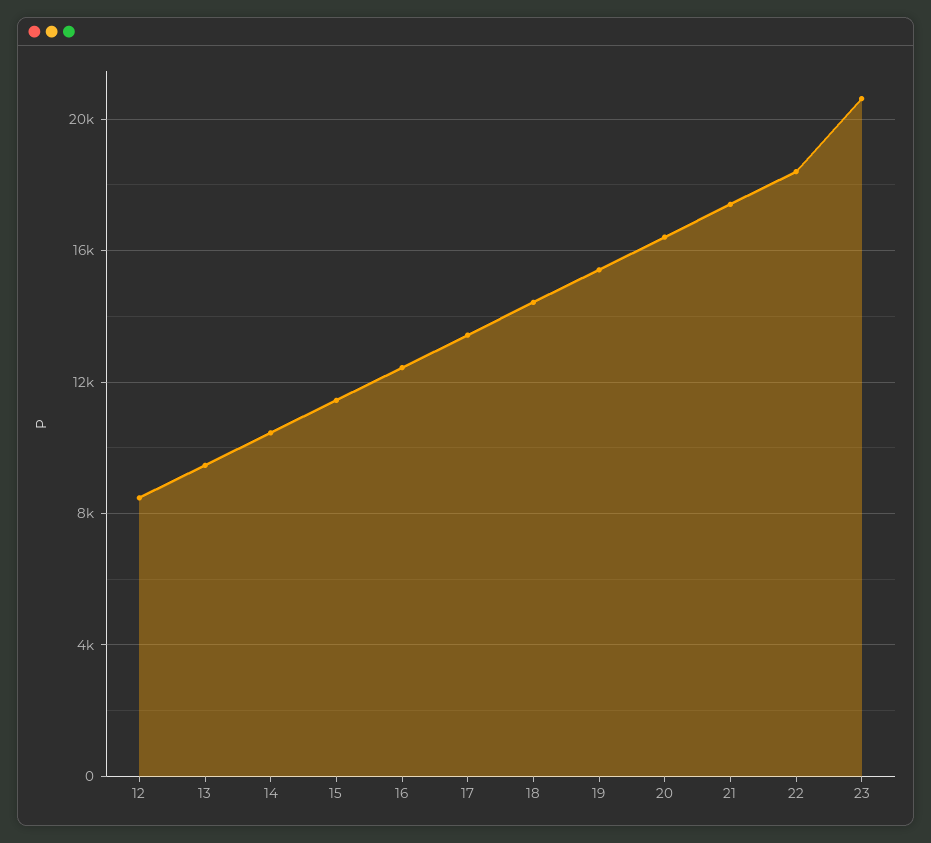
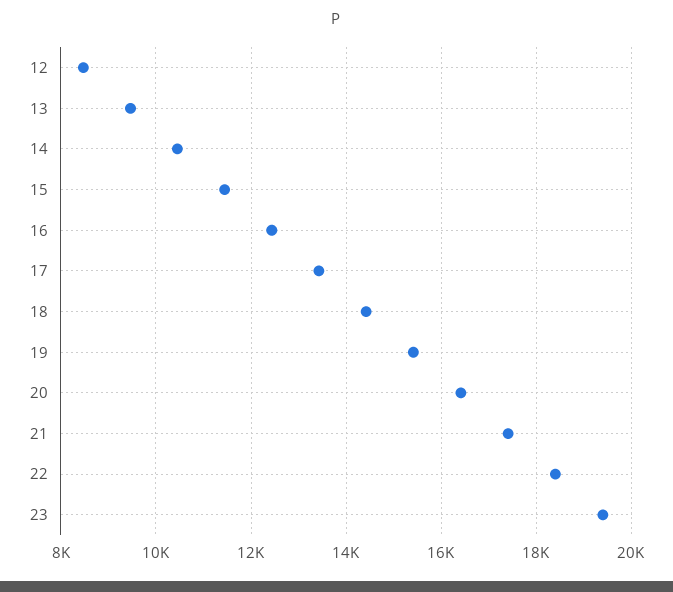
23: 20500 -> 19400

